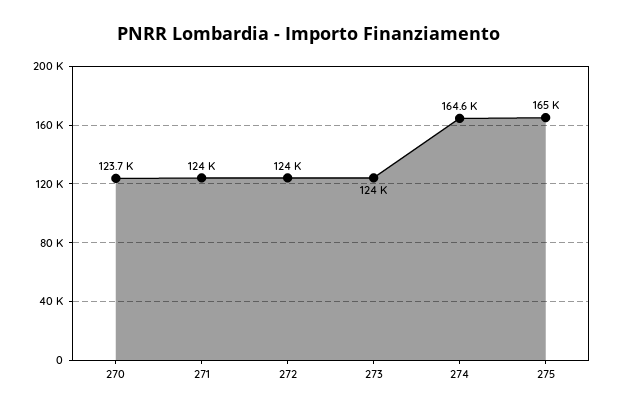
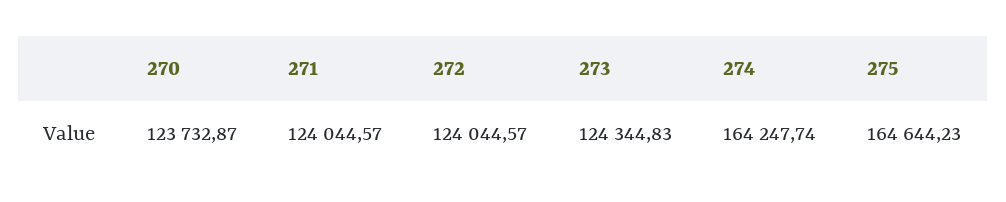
273: 124000 -> 124344.83
274: 164600 -> 164247.74
275: 165000 -> 164644.23

